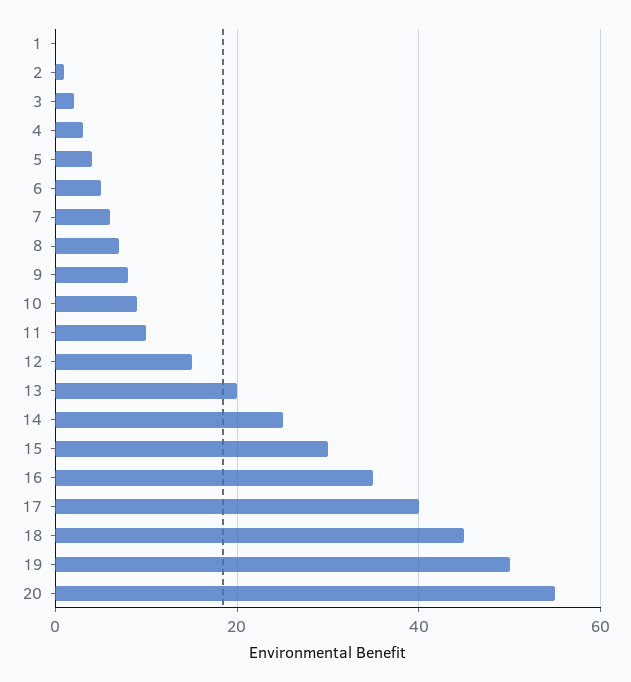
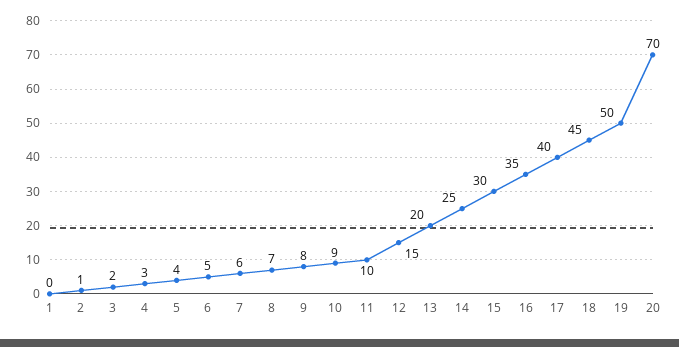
20: 55 -> 70

